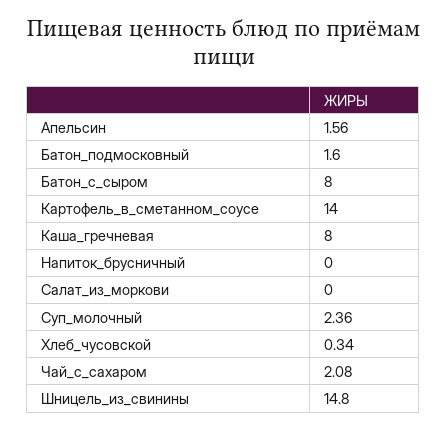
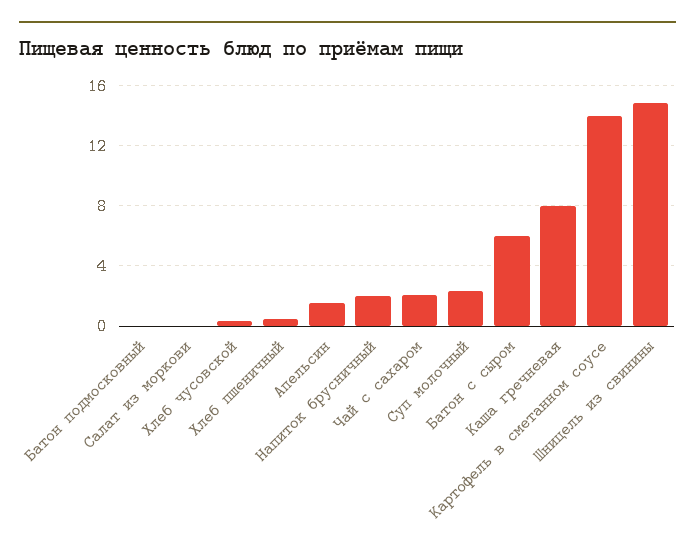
Батон_подмосковный: 1.6 -> 0
Батон_с_сыром: 8 -> 6
Напиток_брусничный: 0 -> 2
Хлеб пшеничный: none -> 0.5

